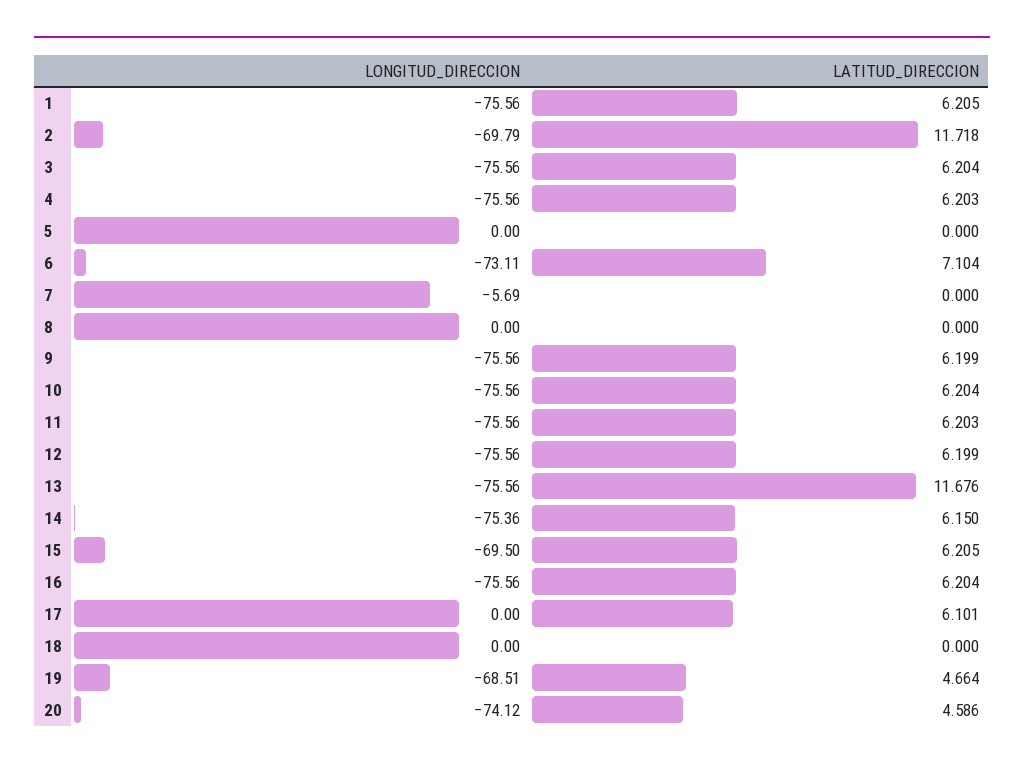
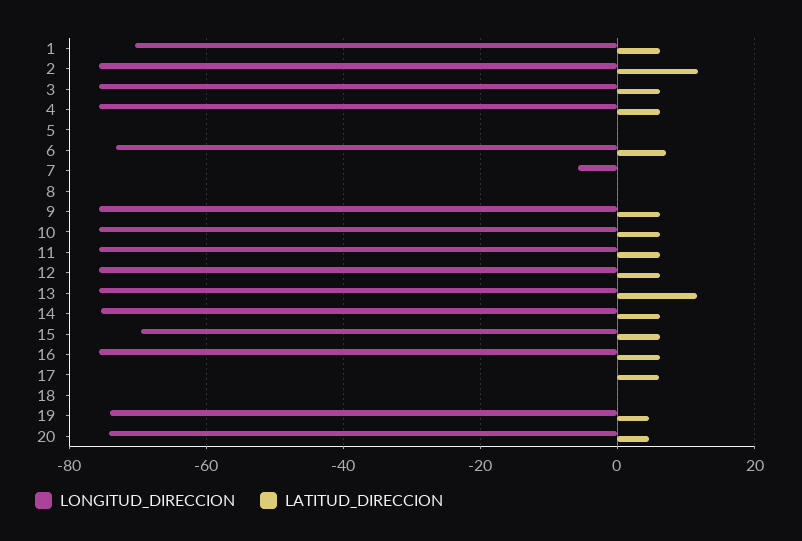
LONGITUD_DIRECCION, 1: -75.56 -> -70
LONGITUD_DIRECCION, 2: -69.79 -> -76
LONGITUD_DIRECCION, 19: -68.51 -> -74

